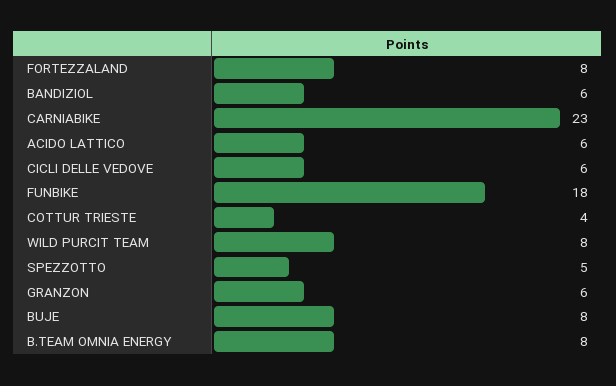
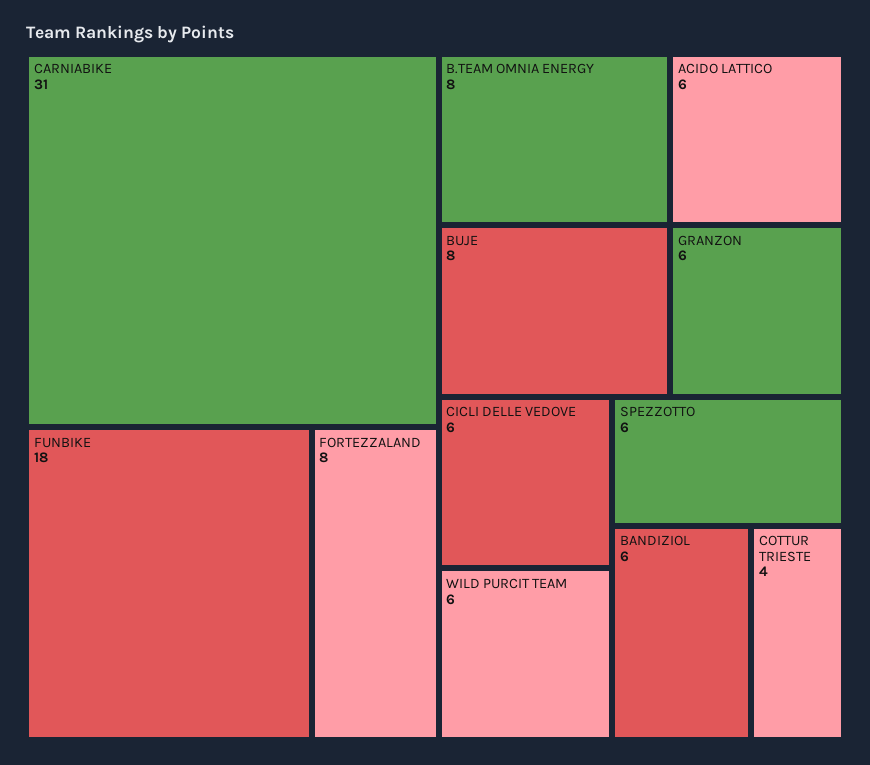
CARNIABIKE: 23 -> 31
WILD PURCIT TEAM: 8 -> 6
SPEZZOTTO: 5 -> 6

